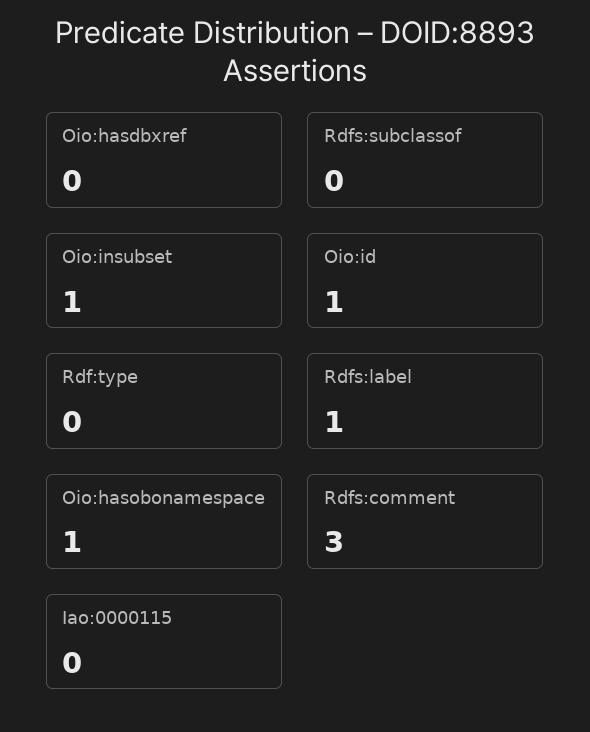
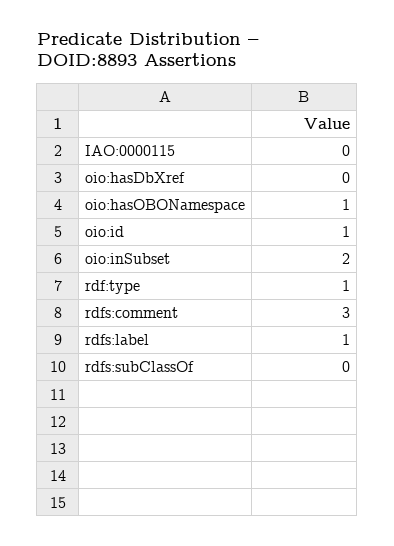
Oio:insubset: 1 -> 2
Rdf:type: 0 -> 1

